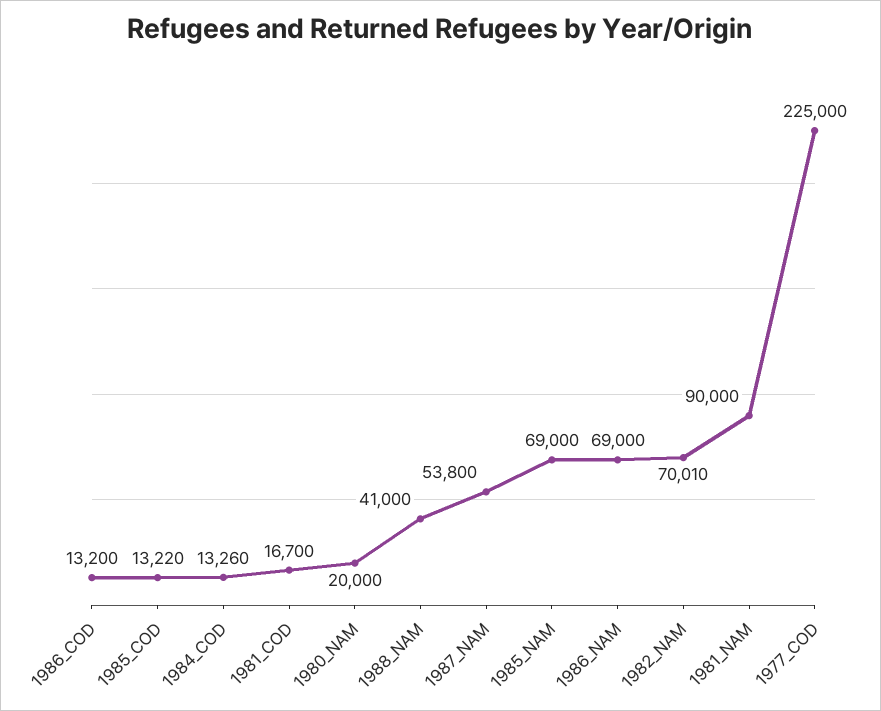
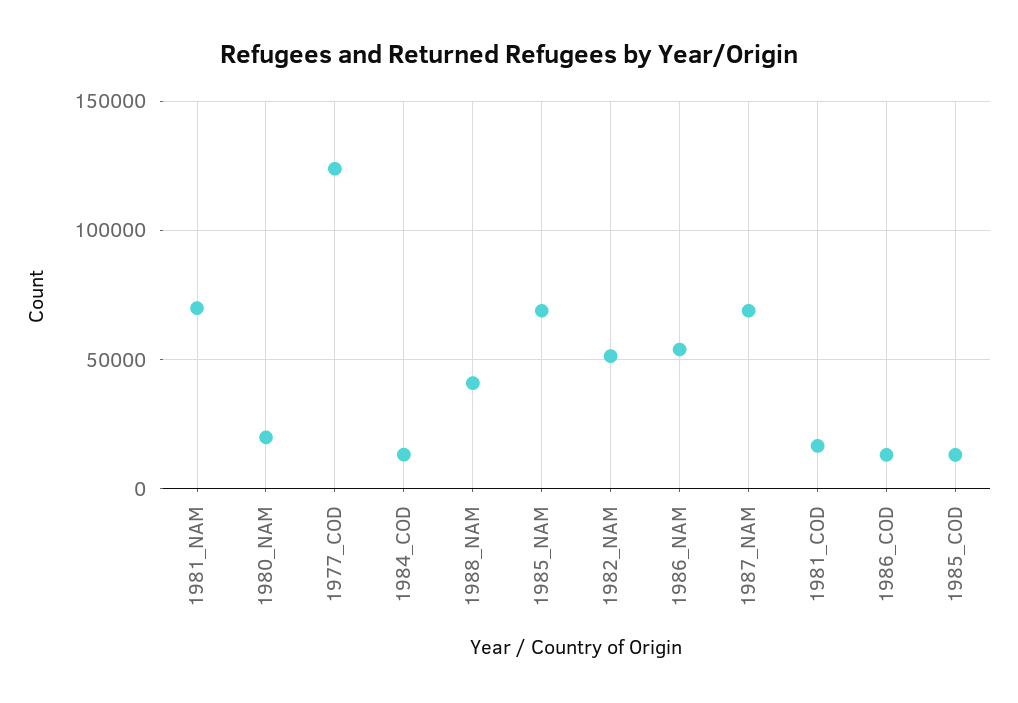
1987_NAM: 53800 -> 70000
1986_NAM: 69000 -> 55000
1982_NAM: 70010 -> 50000
1981_NAM: 90000 -> 70000
1977_COD: 225000 -> 125000

